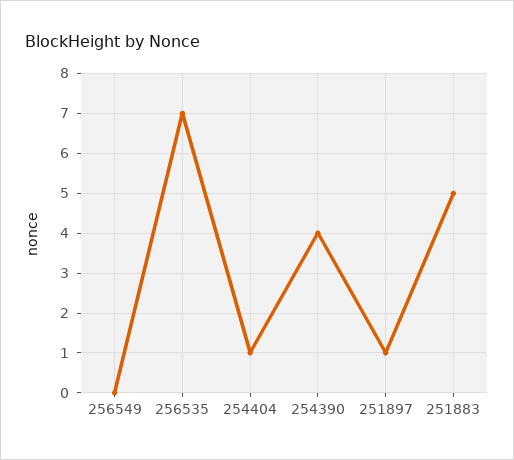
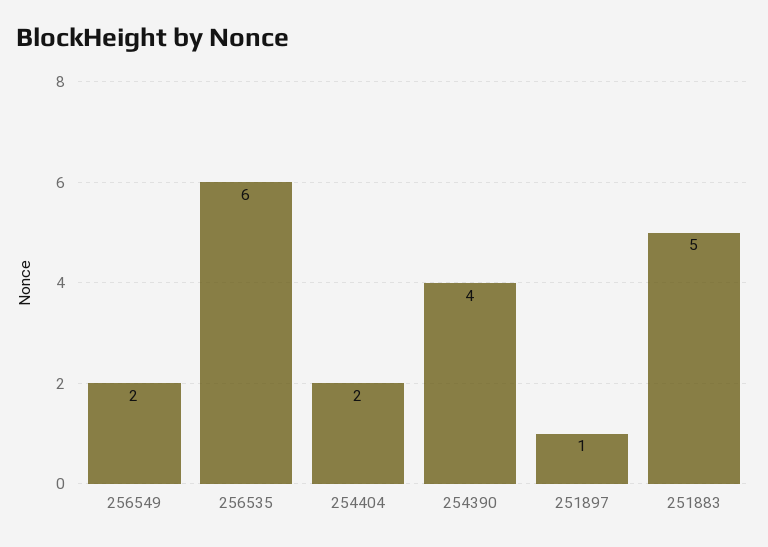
256549: 0 -> 2
256535: 7 -> 6
254404: 1 -> 2

